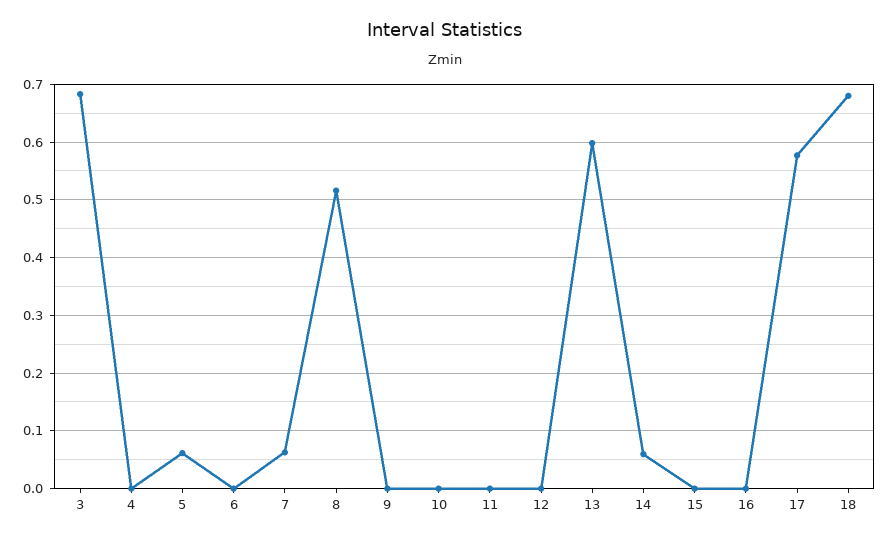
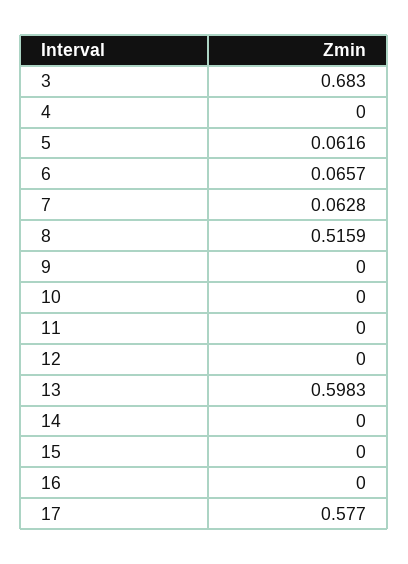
6: 0 -> 0.0657
14: 0.06 -> 0
18: 0.68 -> none

